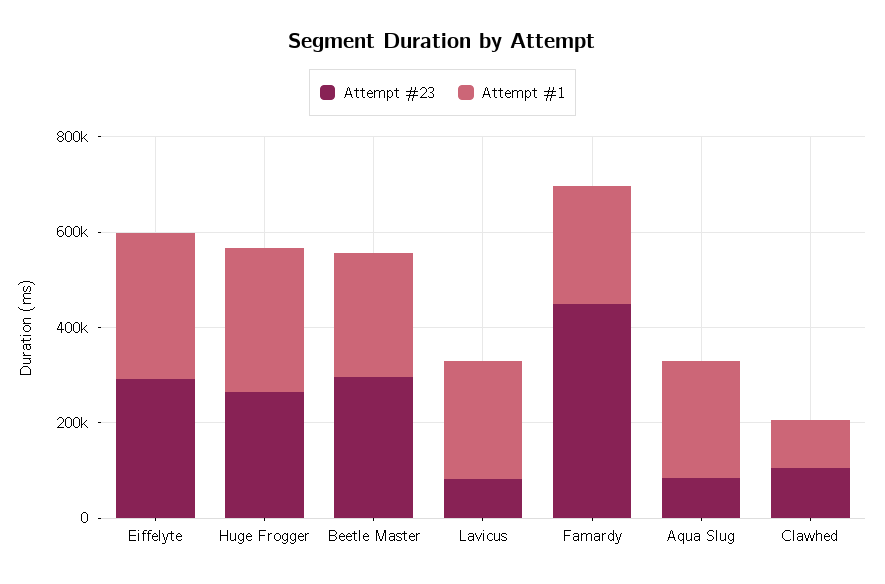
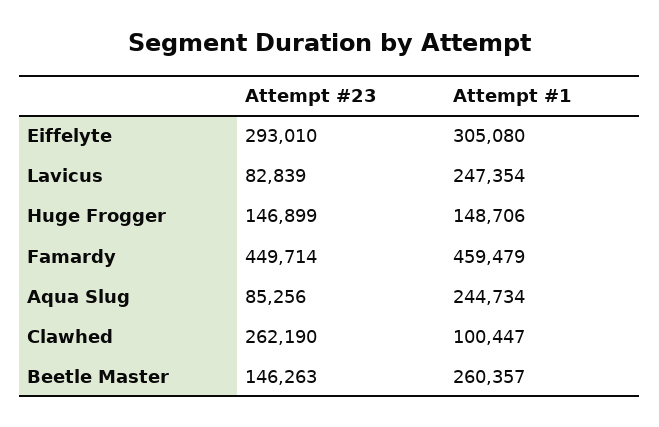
Attempt #23, Huge Frogger: 250000 -> 146899
Attempt #1, Huge Frogger: 300000 -> 148706
Attempt #23, Beetle Master: 300000 -> 146263
Attempt #1, Famardy: 250000 -> 459479
Attempt #23, Clawhed: 100000 -> 262190

